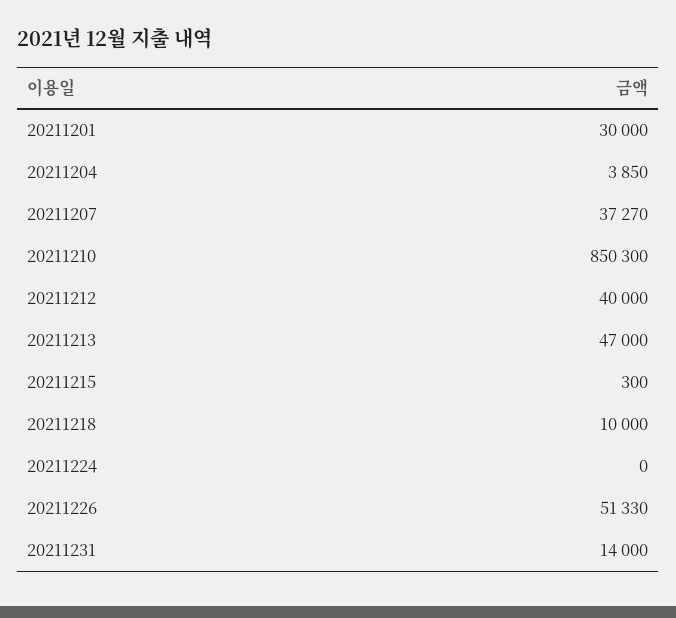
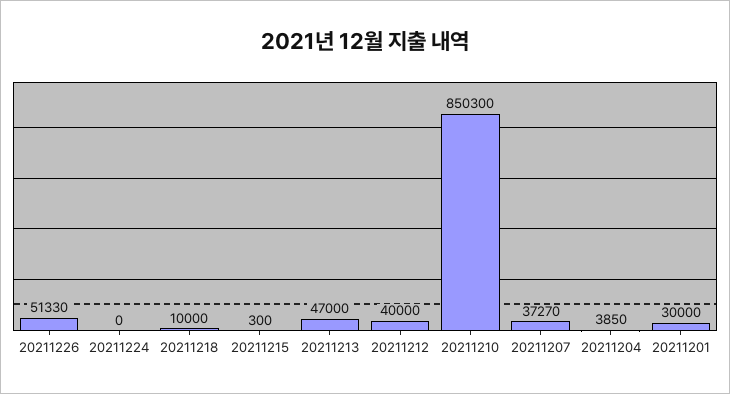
20211231: 14000 -> none

